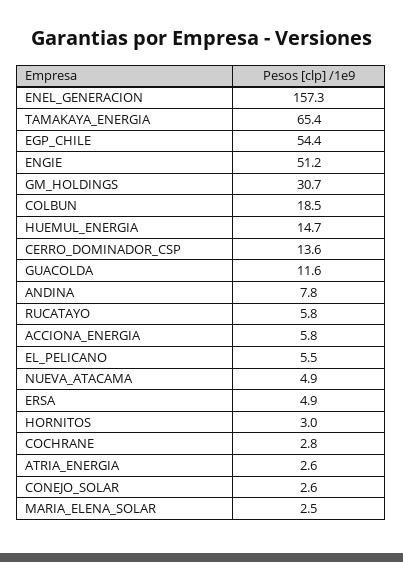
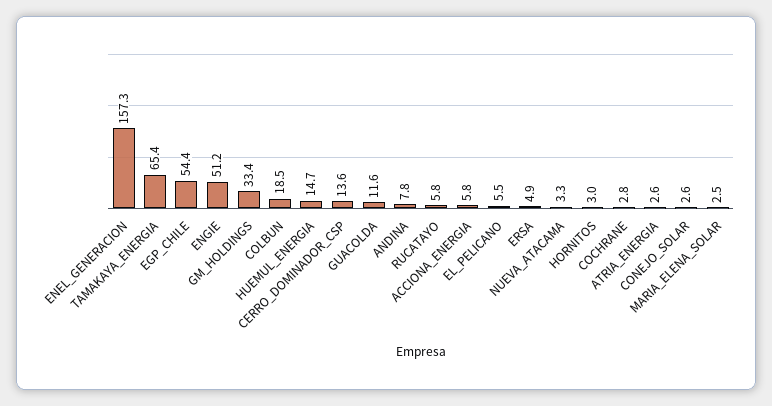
GM_HOLDINGS: 30.7 -> 33.4
NUEVA_ATACAMA: 4.9 -> 3.3

